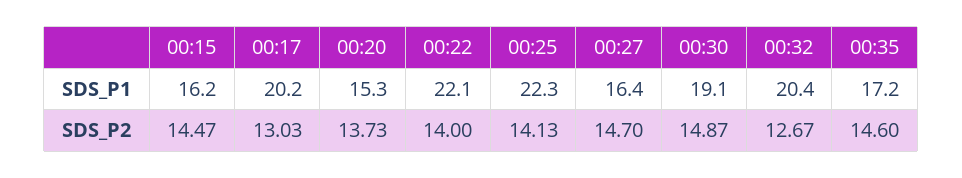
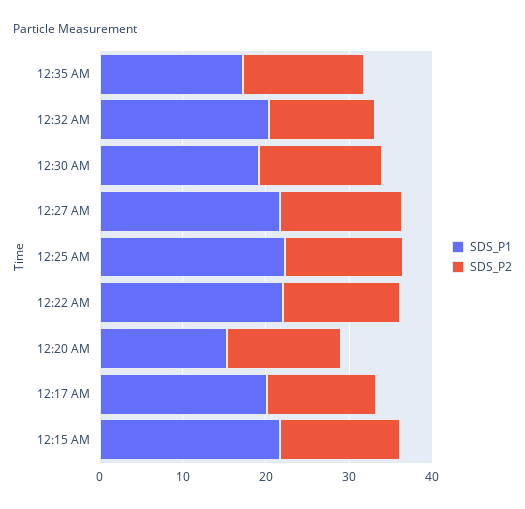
SDS_P1, 00:15: 16.2 -> 22
SDS_P1, 00:27: 16.4 -> 22

